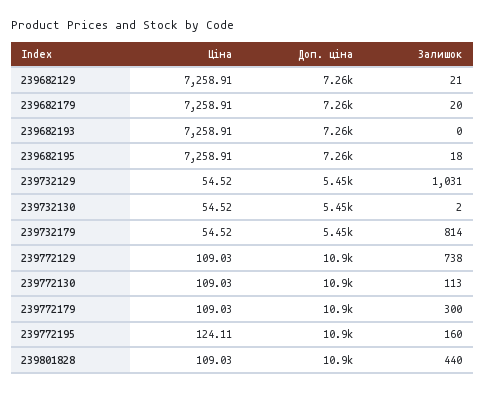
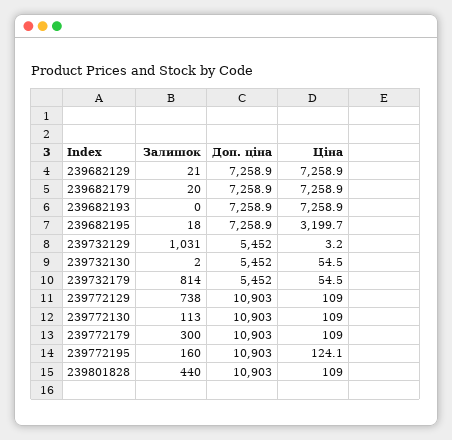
Ціна, 239682195: 7258.91 -> 3199.7
Ціна, 239732129: 54.52 -> 3.2

